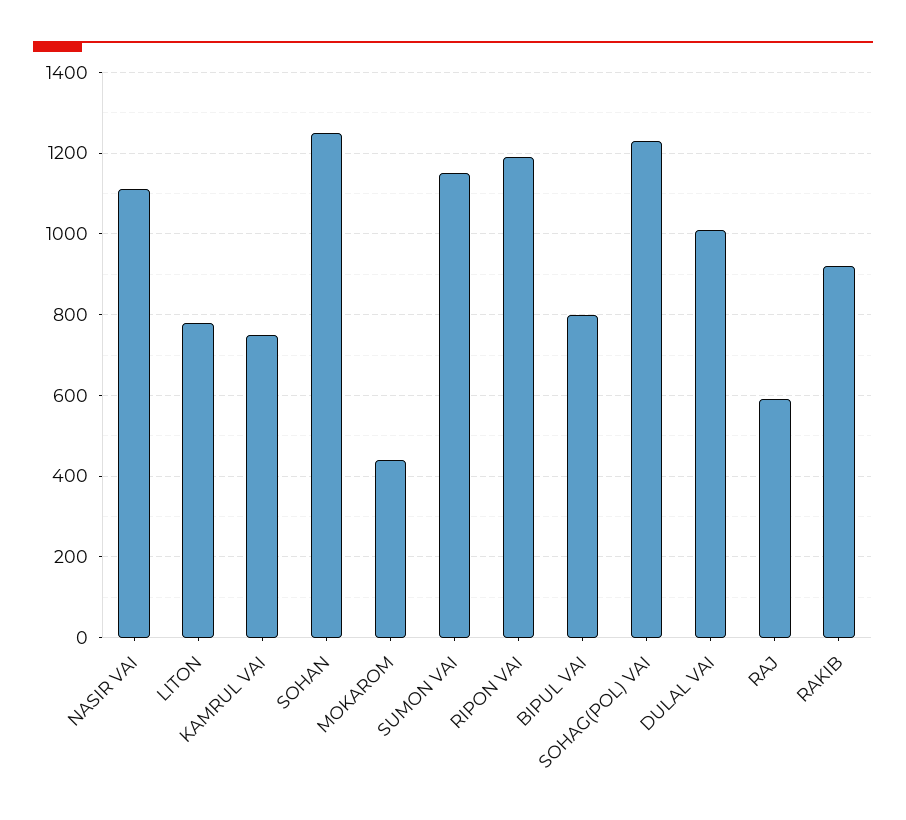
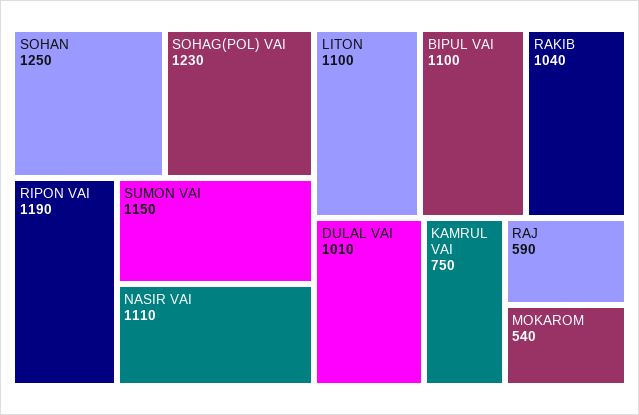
LITON: 780 -> 1100
MOKAROM: 440 -> 540
BIPUL VAI: 800 -> 1100
RAKIB: 920 -> 1040

